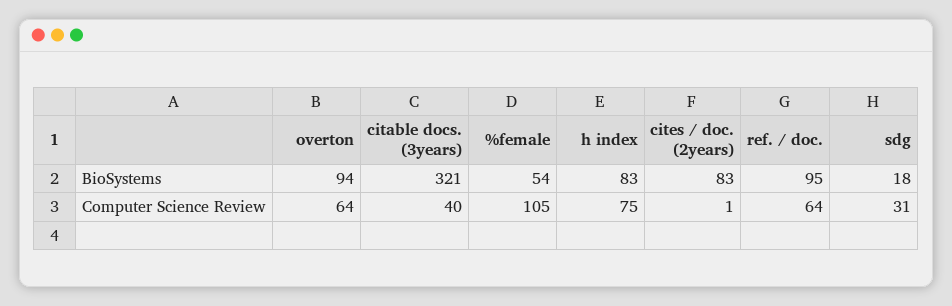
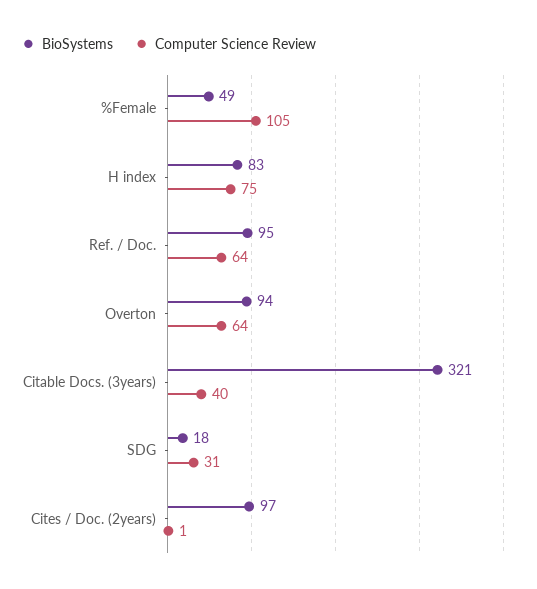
BioSystems, %female: 54 -> 49
BioSystems, cites / doc. (2years): 83 -> 97

